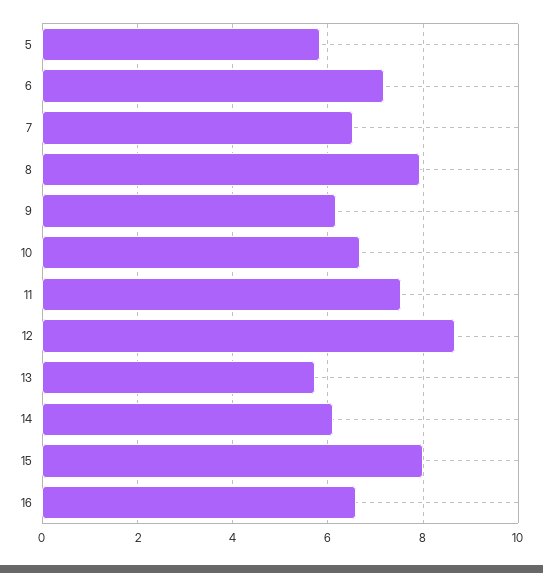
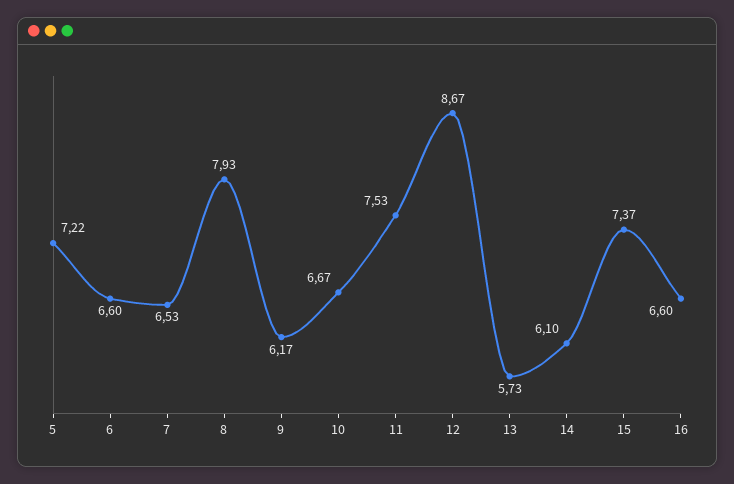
5: 5.8 -> 7.22
6: 7.2 -> 6.6
15: 8 -> 7.37

